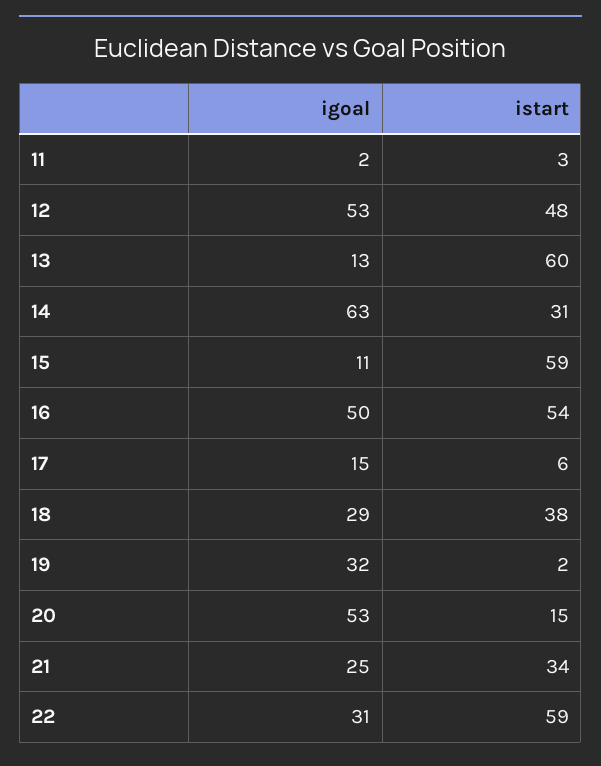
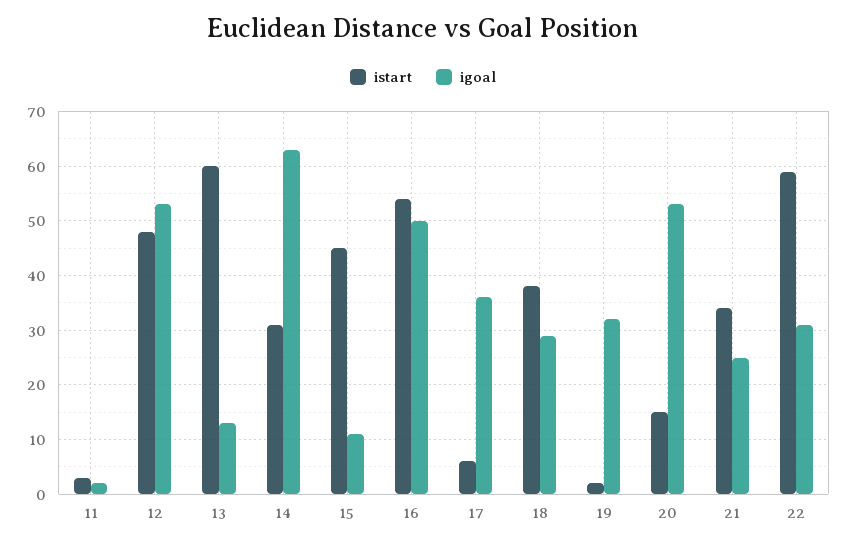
istart, 15: 59 -> 45
igoal, 17: 15 -> 35

